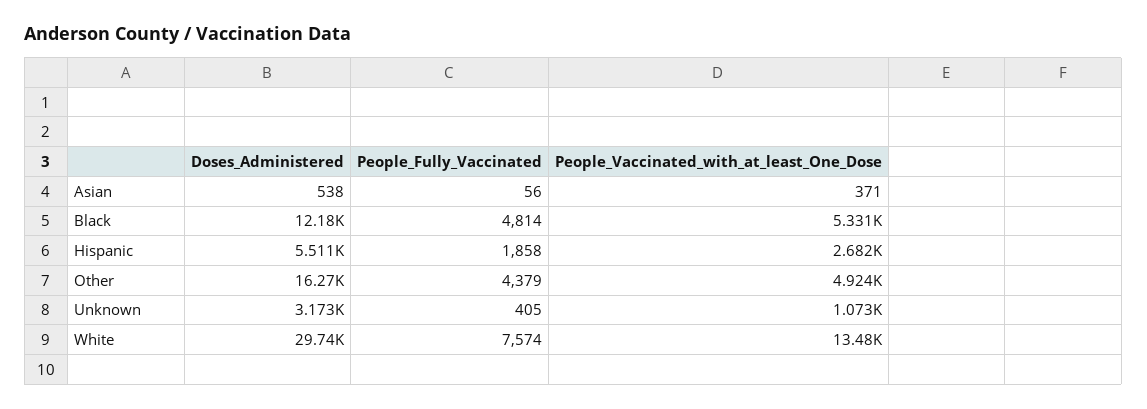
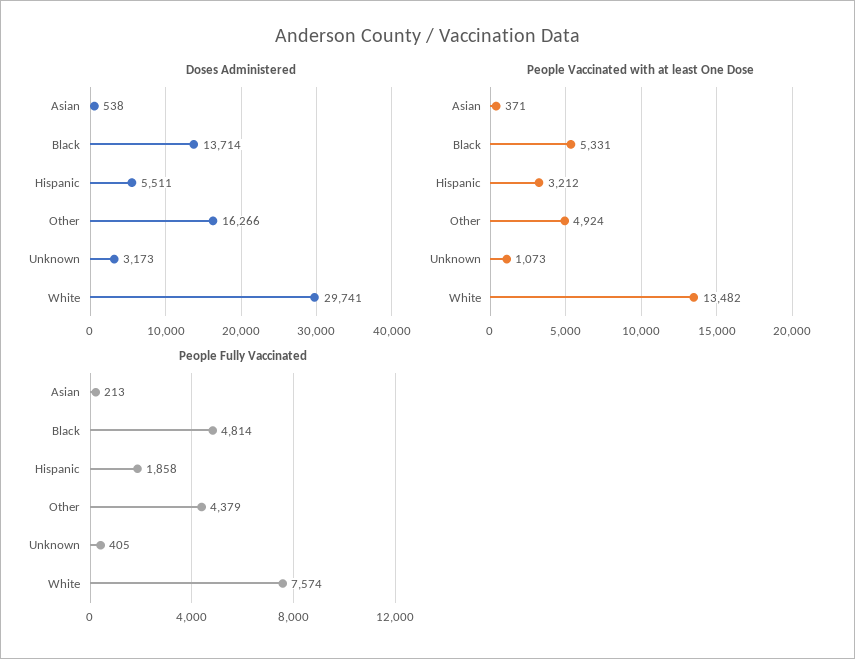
People_Fully_Vaccinated, Asian: 56 -> 213
Doses_Administered, Black: 12180 -> 13714
People_Vaccinated_with_at_least_One_Dose, Hispanic: 2682 -> 3212

